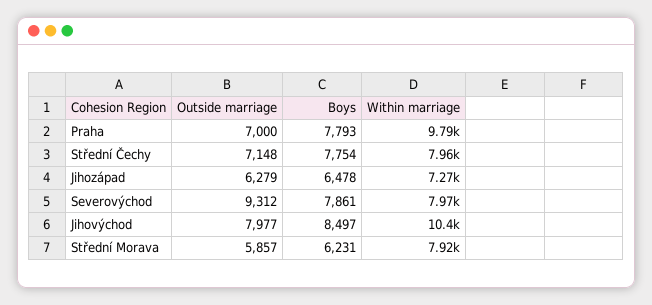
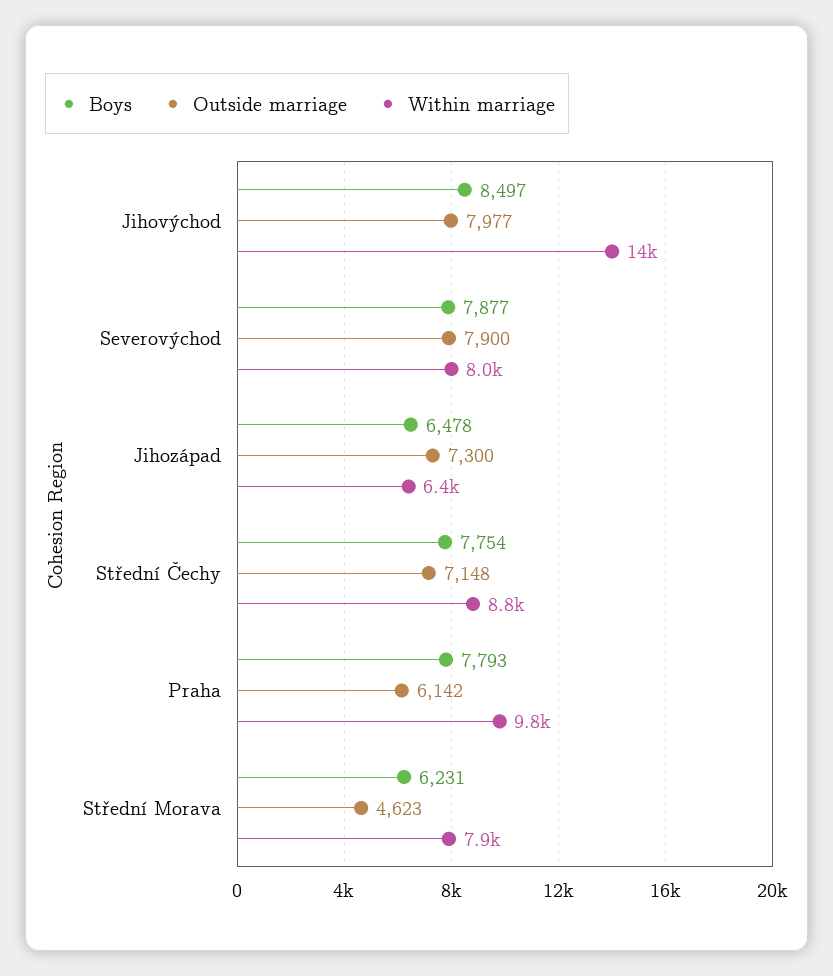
Outside marriage, Praha: 7000 -> 6142
Within marriage, Střední Čechy: 7960 -> 8800
Outside marriage, Jihozápad: 6279 -> 7300
Within marriage, Jihozápad: 7270 -> 6400
Outside marriage, Severovýchod: 9312 -> 7900
Boys, Severovýchod: 7861 -> 7877
Within marriage, Jihovýchod: 10400 -> 14000
Outside marriage, Střední Morava: 5857 -> 4623

